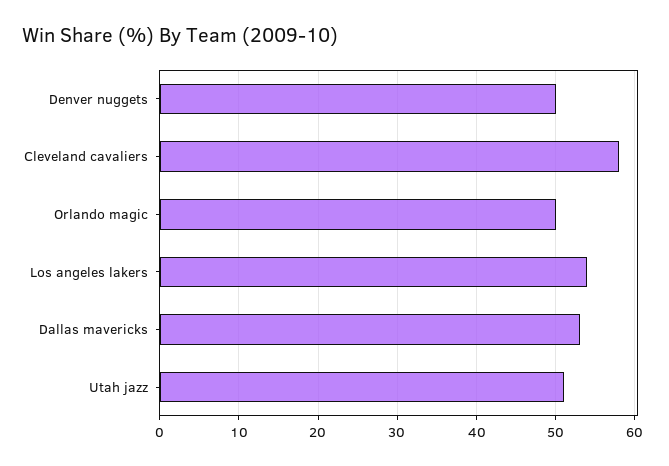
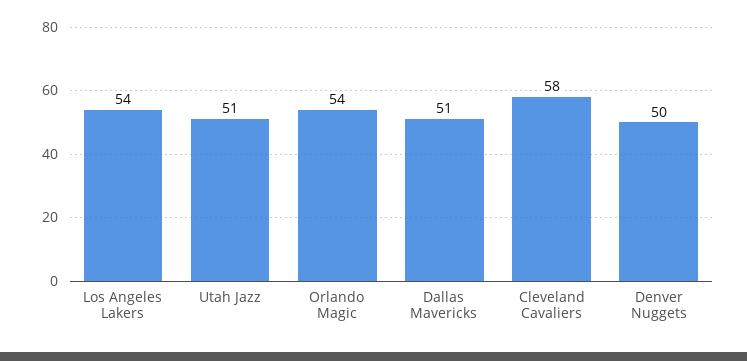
Orlando magic: 50 -> 54
Dallas mavericks: 53 -> 51

